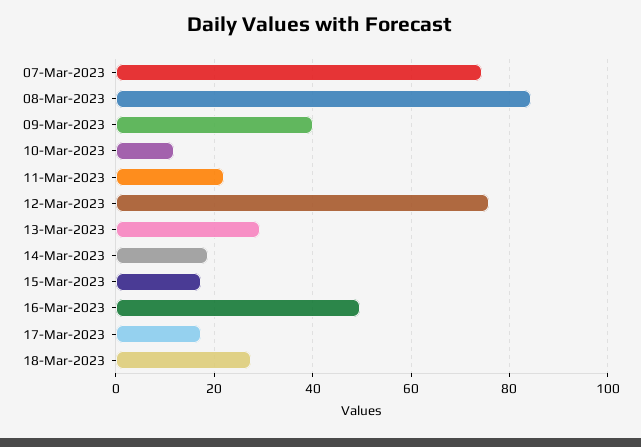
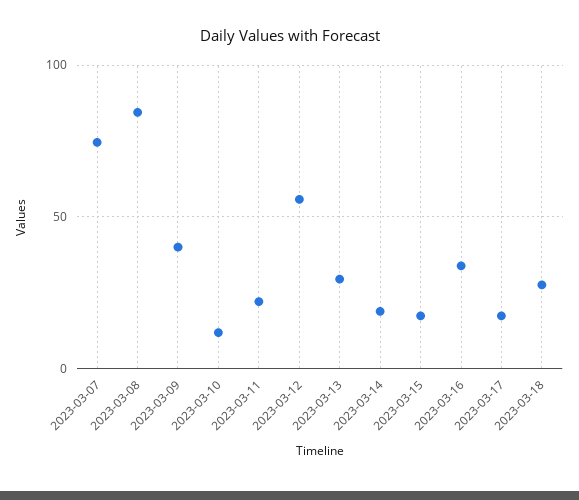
12-Mar-2023: 76 -> 55
16-Mar-2023: 50 -> 35

